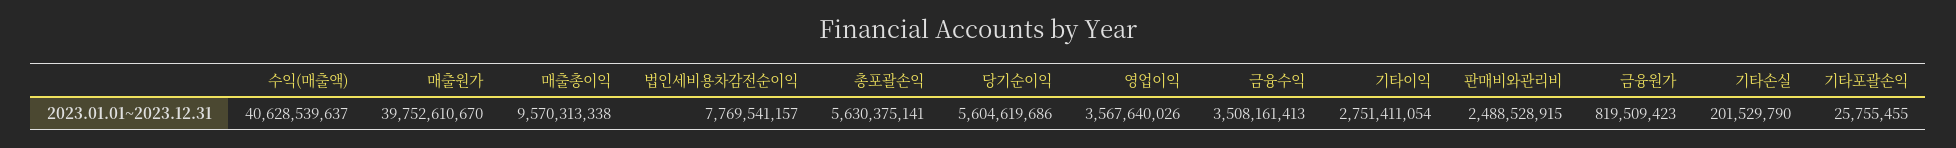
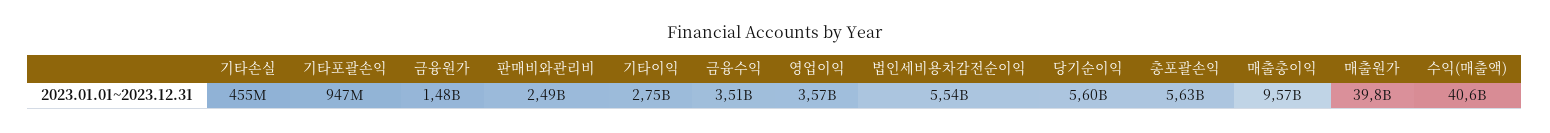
법인세비용차감전순이익: 7769541157 -> 5540000000
금융원가: 819509423 -> 1480000000
기타손실: 201529790 -> 455000000
기타포괄손익: 25755455 -> 947000000

